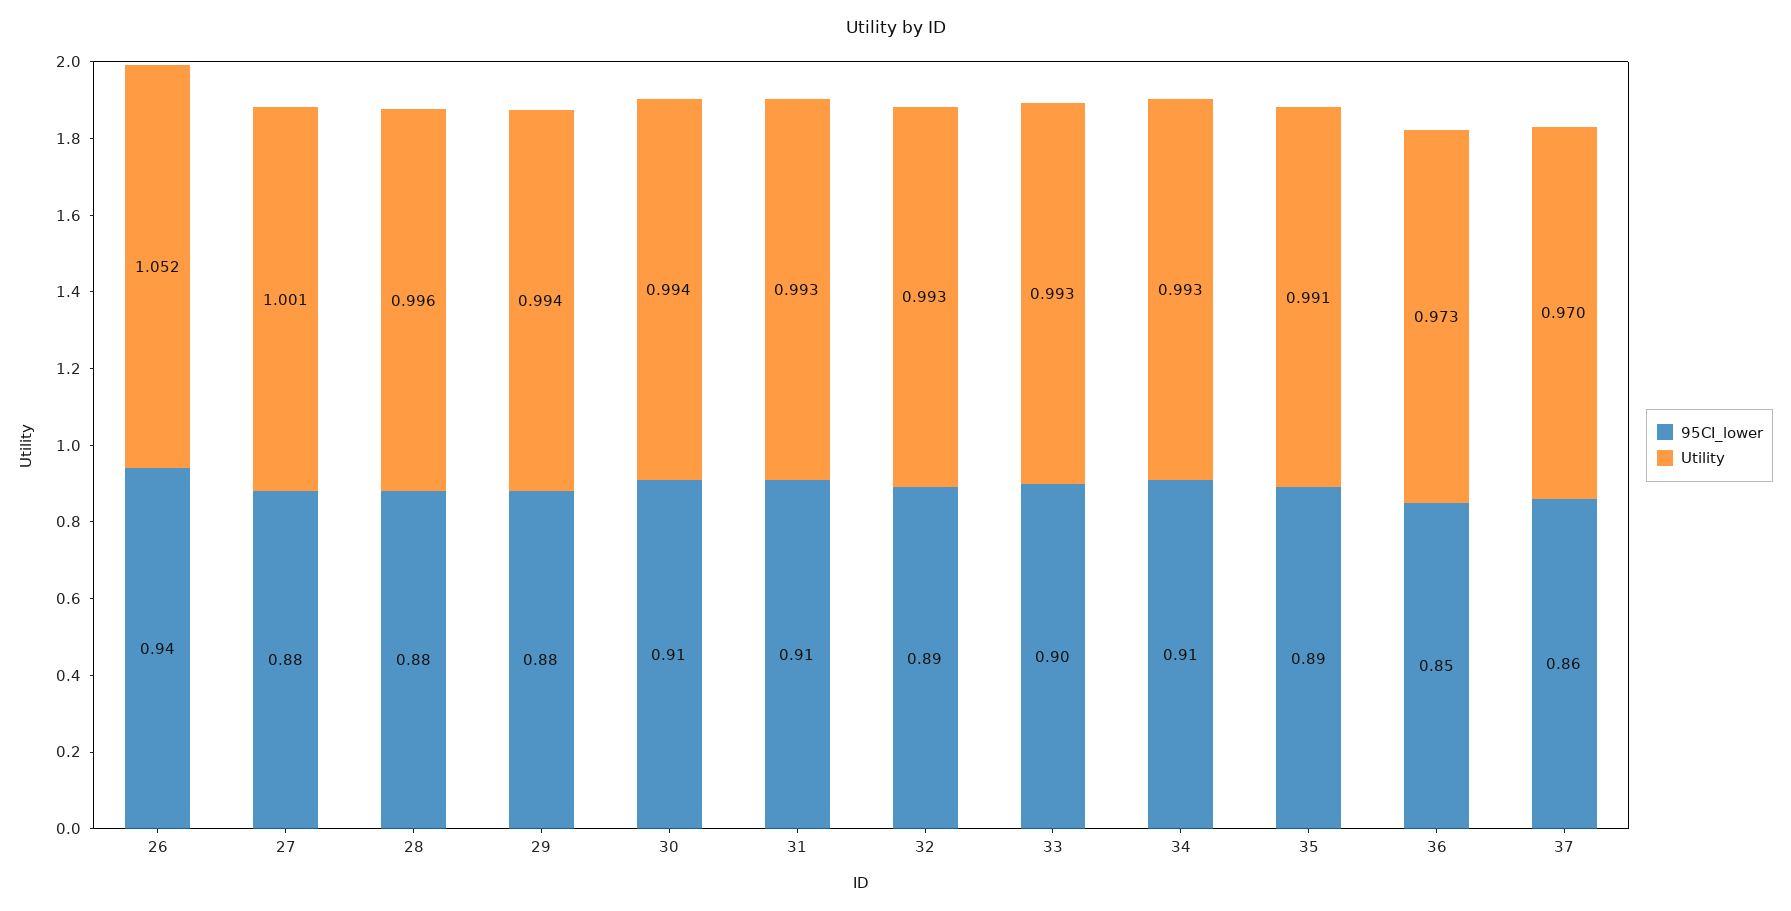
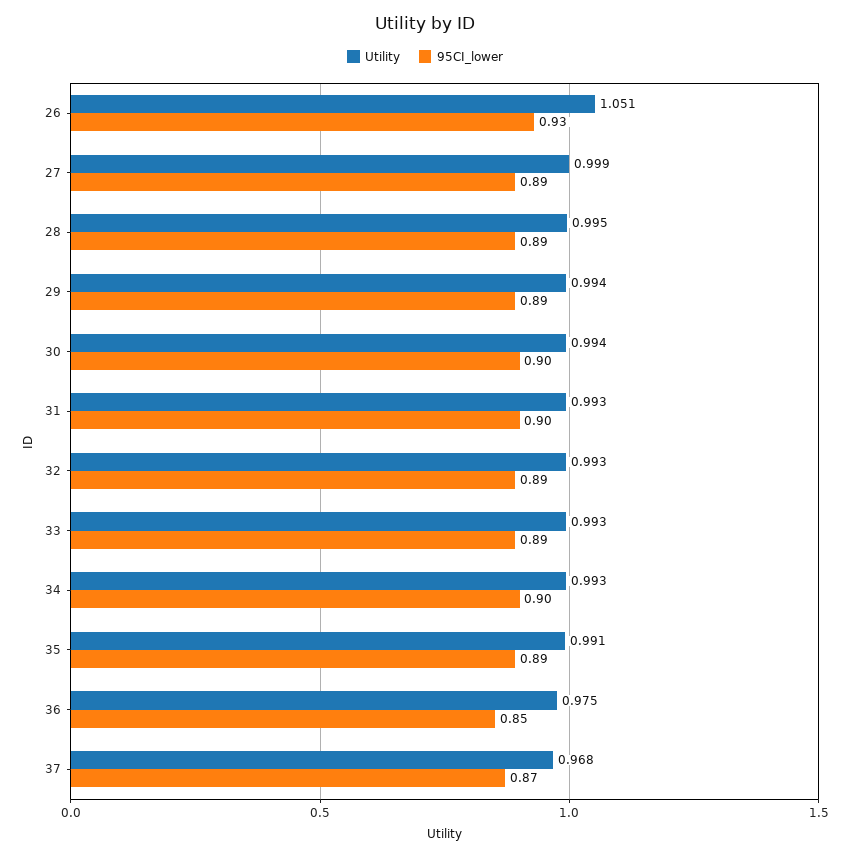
95CI_lower, 26: 0.94 -> 0.93
Utility, 26: 1.052 -> 1.051
95CI_lower, 27: 0.88 -> 0.89
Utility, 27: 1.001 -> 0.999
95CI_lower, 28: 0.88 -> 0.89
Utility, 28: 0.996 -> 0.995
95CI_lower, 29: 0.88 -> 0.89
95CI_lower, 30: 0.91 -> 0.9
95CI_lower, 31: 0.91 -> 0.9
95CI_lower, 33: 0.9 -> 0.89
95CI_lower, 34: 0.91 -> 0.9
Utility, 36: 0.973 -> 0.975
95CI_lower, 37: 0.86 -> 0.87
Utility, 37: 0.97 -> 0.968

